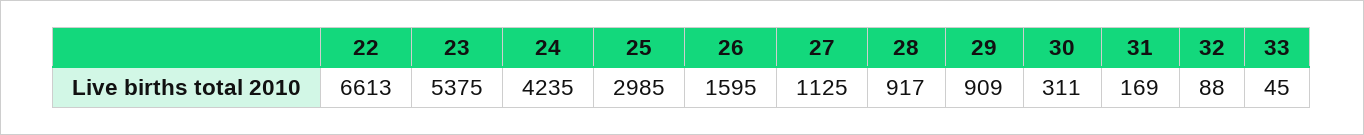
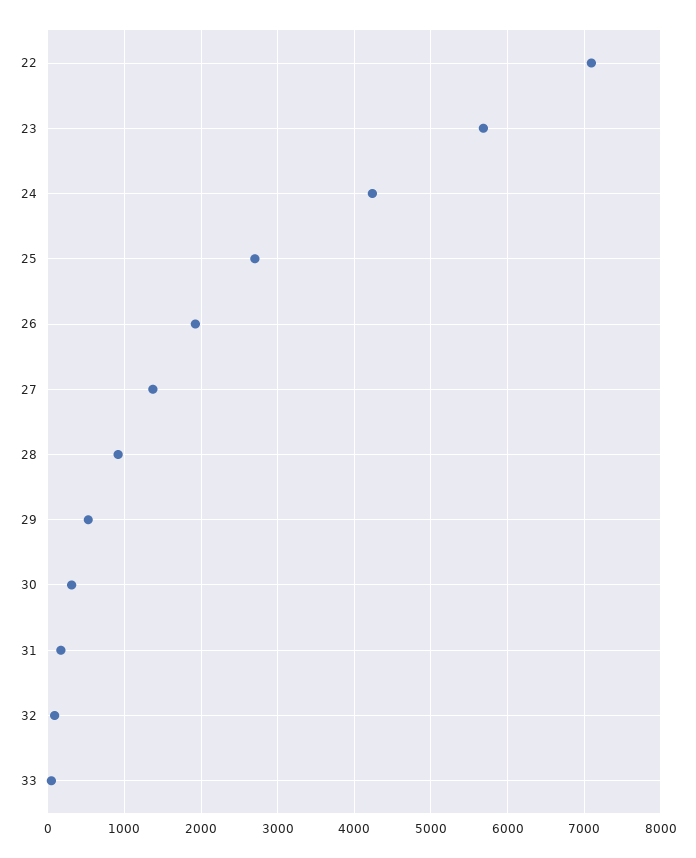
22: 6613 -> 7100
23: 5375 -> 5700
25: 2985 -> 2700
26: 1595 -> 1900
27: 1125 -> 1400
29: 909 -> 500

